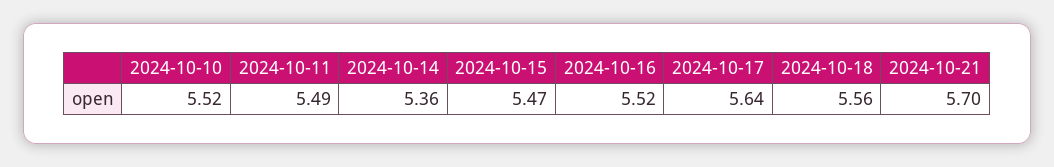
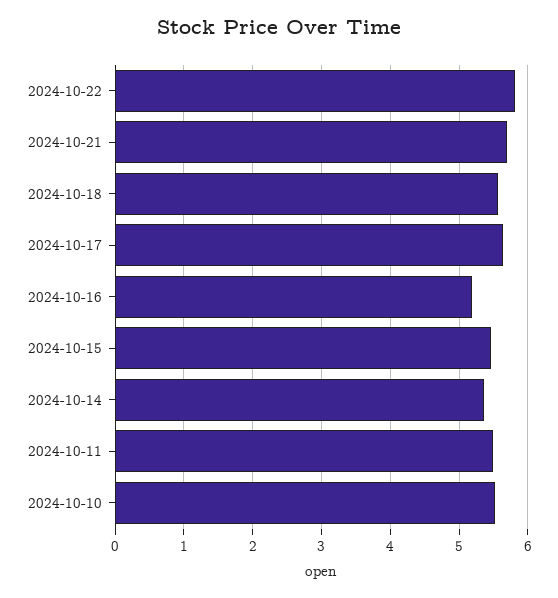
2024-10-16: 5.52 -> 5.2
2024-10-22: none -> 5.8

